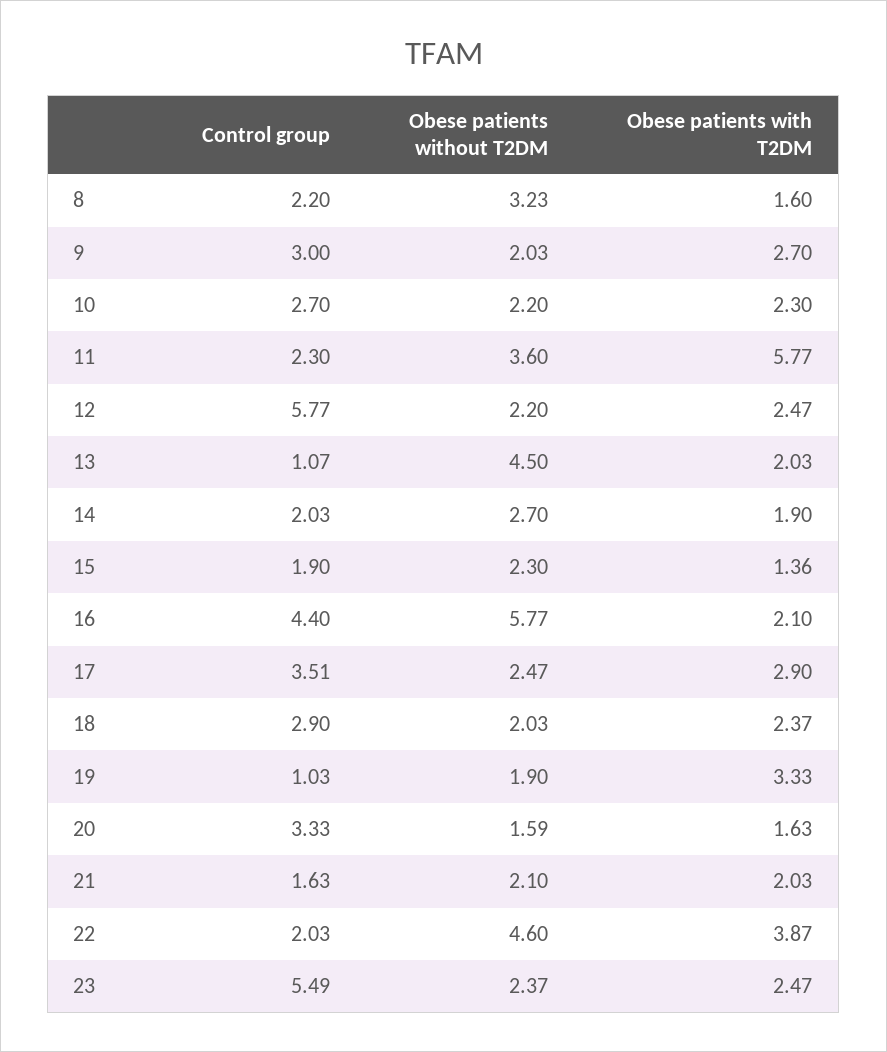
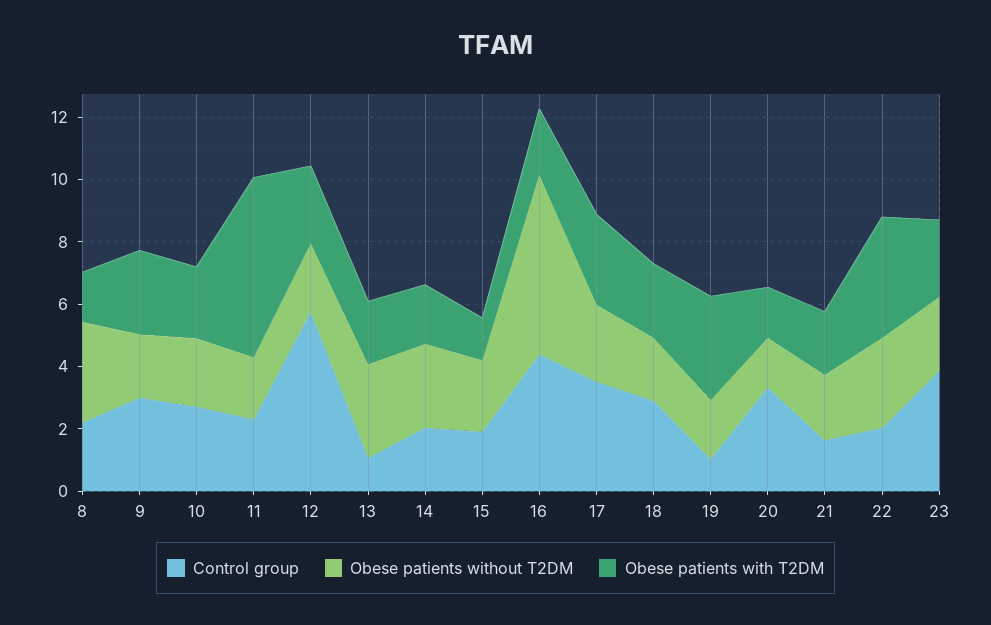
Obese patients without T2DM, 11: 3.6 -> 2
Obese patients without T2DM, 13: 4.5 -> 3
Obese patients without T2DM, 22: 4.6 -> 3
Control group, 23: 5.49 -> 4

